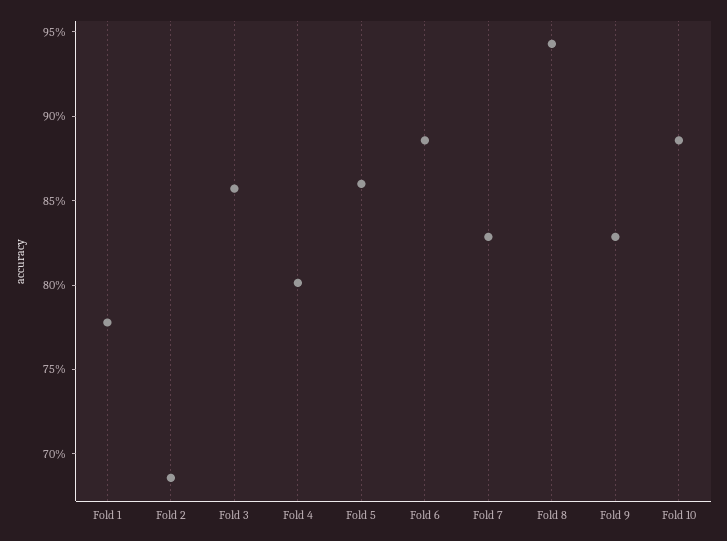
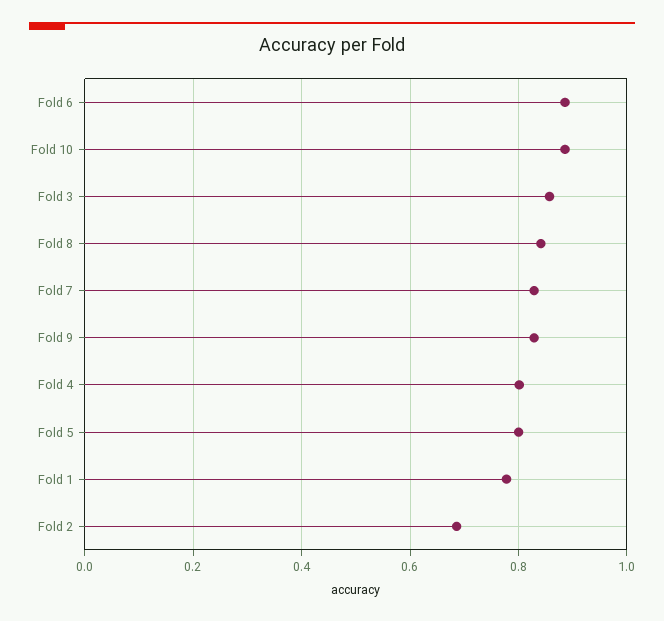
Fold 5: 0.86 -> 0.8
Fold 8: 0.94 -> 0.84

